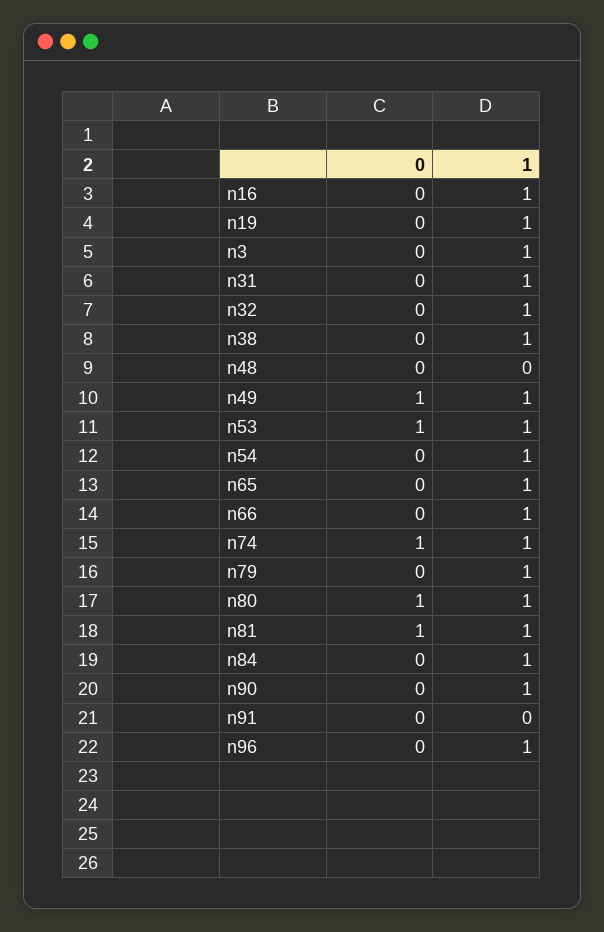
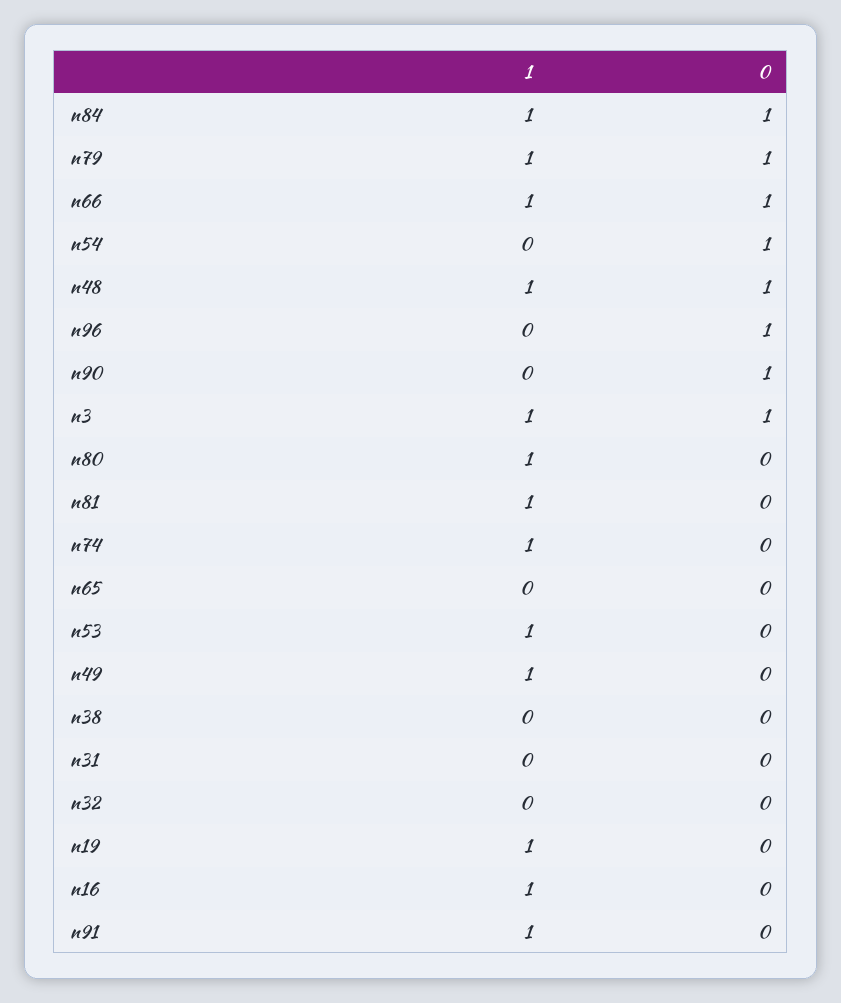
0, n3: 0 -> 1
1, n31: 1 -> 0
1, n32: 1 -> 0
1, n38: 1 -> 0
0, n48: 0 -> 1
1, n48: 0 -> 1
0, n49: 1 -> 0
0, n53: 1 -> 0
0, n54: 0 -> 1
1, n54: 1 -> 0
1, n65: 1 -> 0
0, n66: 0 -> 1
0, n74: 1 -> 0
0, n79: 0 -> 1
0, n80: 1 -> 0
0, n81: 1 -> 0
0, n84: 0 -> 1
0, n90: 0 -> 1
1, n90: 1 -> 0
1, n91: 0 -> 1
0, n96: 0 -> 1
1, n96: 1 -> 0

